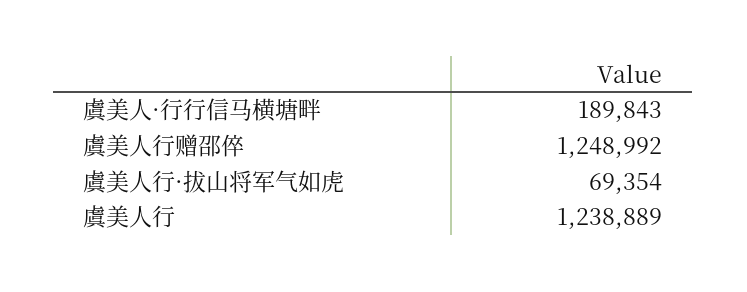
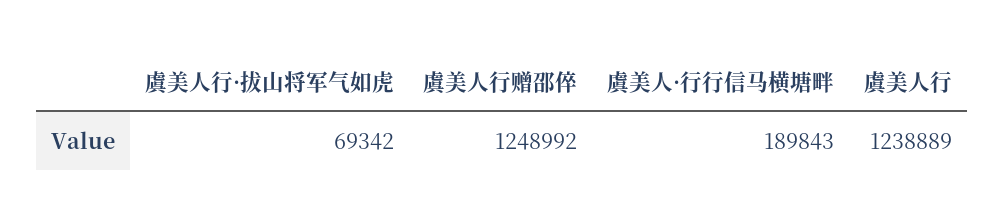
虞美人行·拔山将军气如虎: 69354 -> 69342

